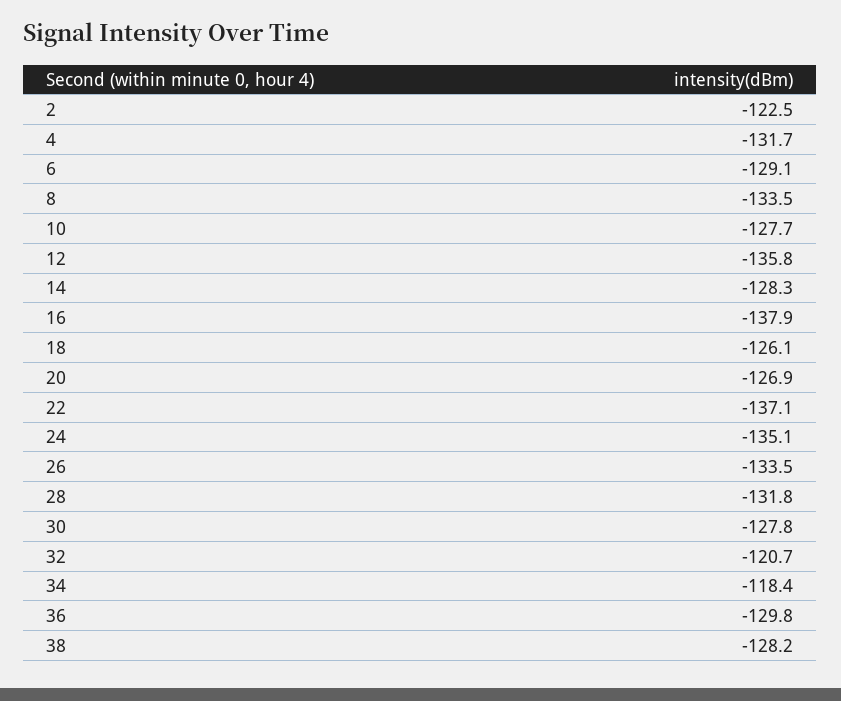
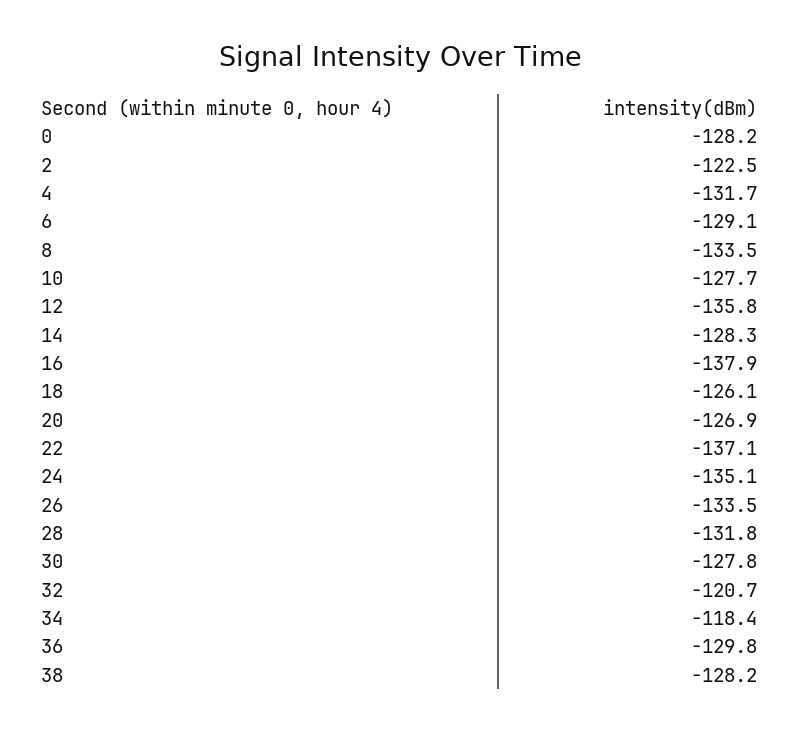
0: none -> -128.2

